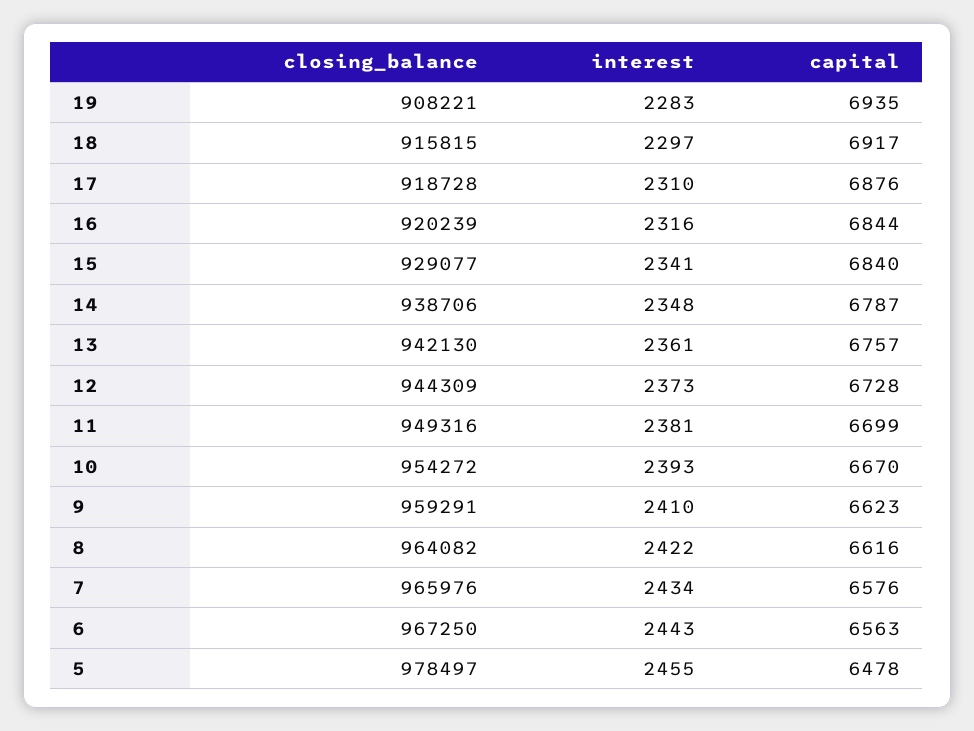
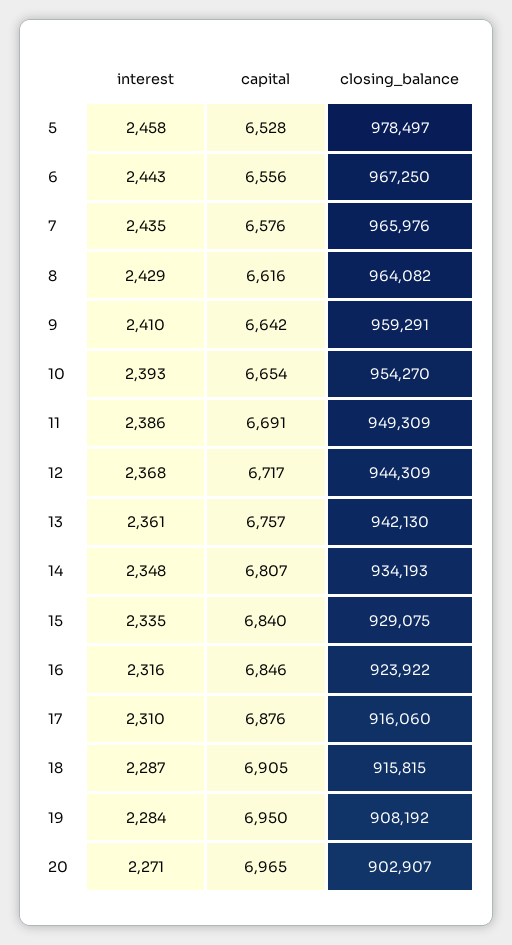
closing_balance, 19: 908221 -> 908192
interest, 19: 2283 -> 2284
capital, 19: 6935 -> 6950
interest, 18: 2297 -> 2287
capital, 18: 6917 -> 6905
closing_balance, 17: 918728 -> 916060
closing_balance, 16: 920239 -> 923922
capital, 16: 6844 -> 6846
closing_balance, 15: 929077 -> 929075
interest, 15: 2341 -> 2335
closing_balance, 14: 938706 -> 934193
capital, 14: 6787 -> 6807
interest, 12: 2373 -> 2368
capital, 12: 6728 -> 6717
closing_balance, 11: 949316 -> 949309
interest, 11: 2381 -> 2386
capital, 11: 6699 -> 6691
closing_balance, 10: 954272 -> 954270
capital, 10: 6670 -> 6654
capital, 9: 6623 -> 6642
interest, 8: 2422 -> 2429
interest, 7: 2434 -> 2435
capital, 6: 6563 -> 6556
interest, 5: 2455 -> 2458
capital, 5: 6478 -> 6528
interest, 20: none -> 2271
capital, 20: none -> 6965
closing_balance, 20: none -> 902907

